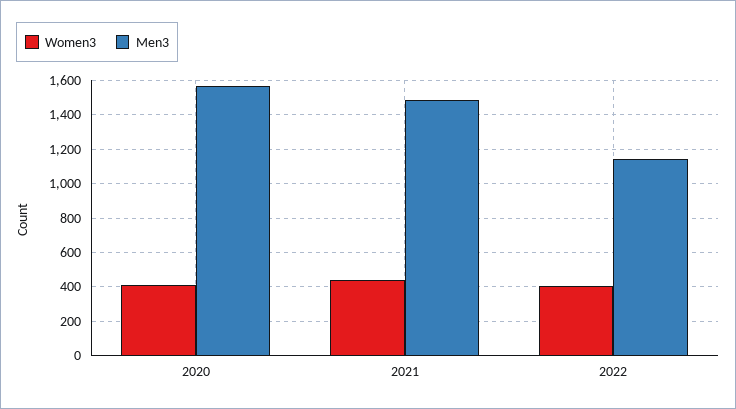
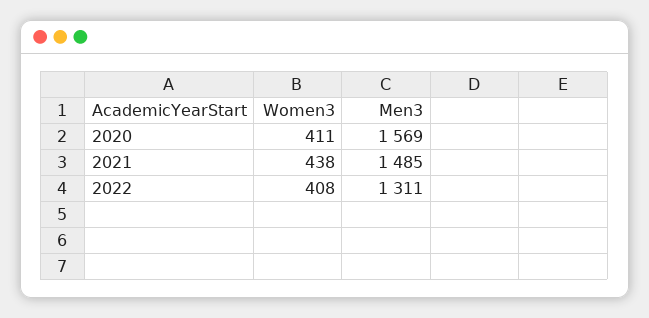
Men3, 2022: 1150 -> 1311

